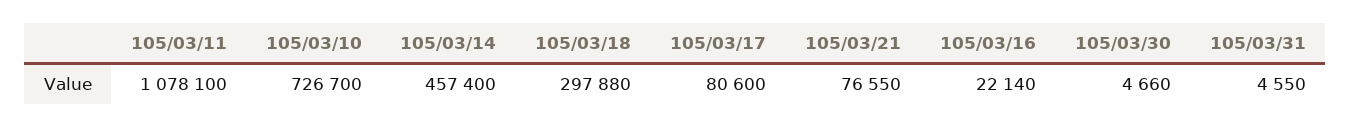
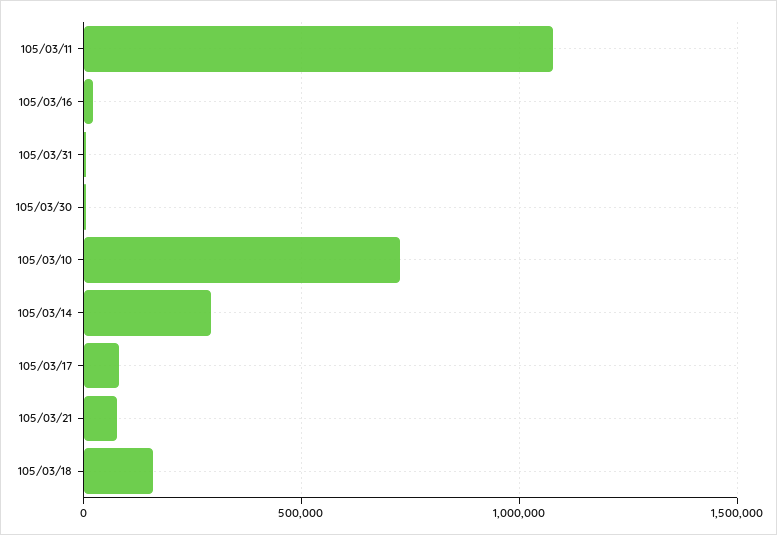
105/03/14: 457400 -> 300000
105/03/18: 297880 -> 150000

